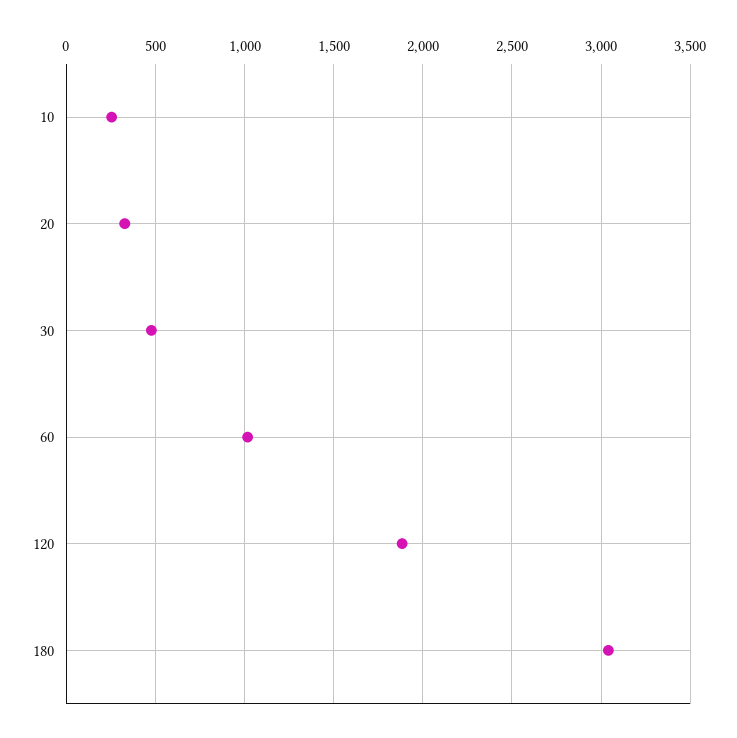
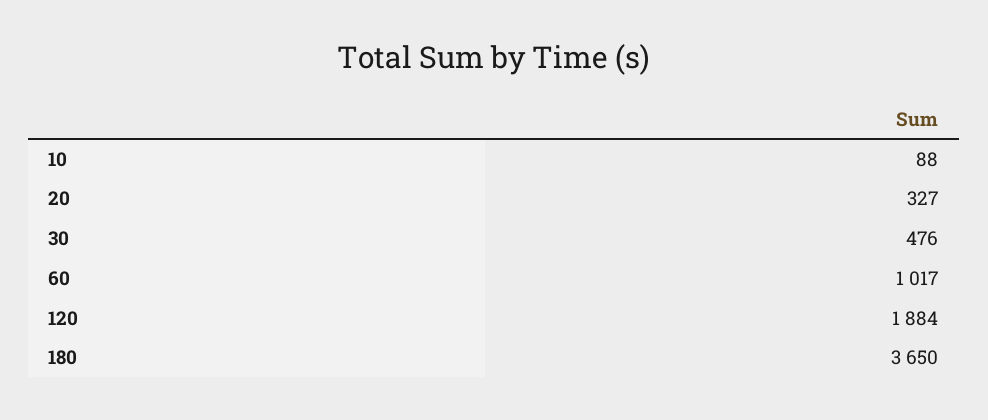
10: 250 -> 88
180: 3050 -> 3650

